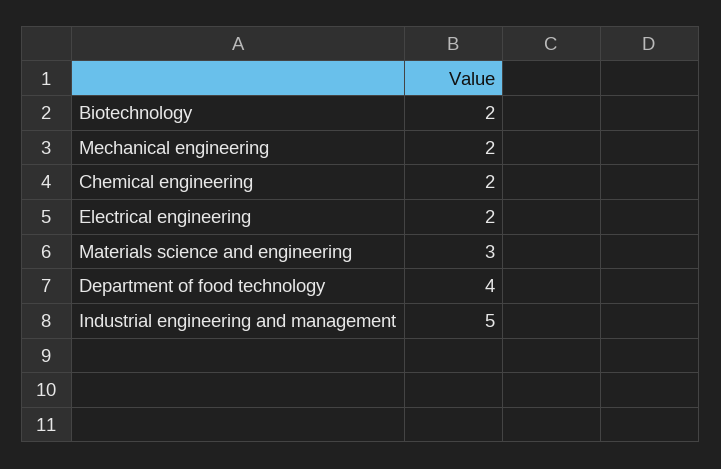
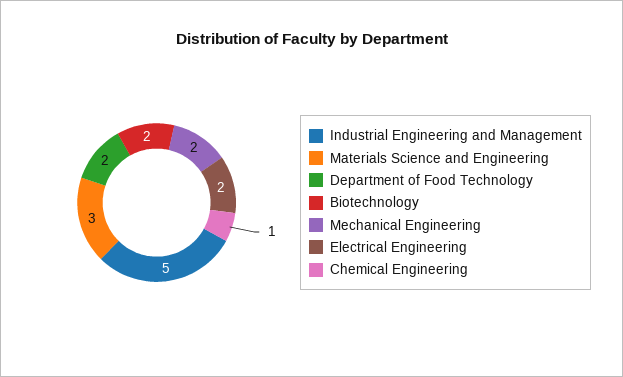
Chemical engineering: 2 -> 1
Department of food technology: 4 -> 2

